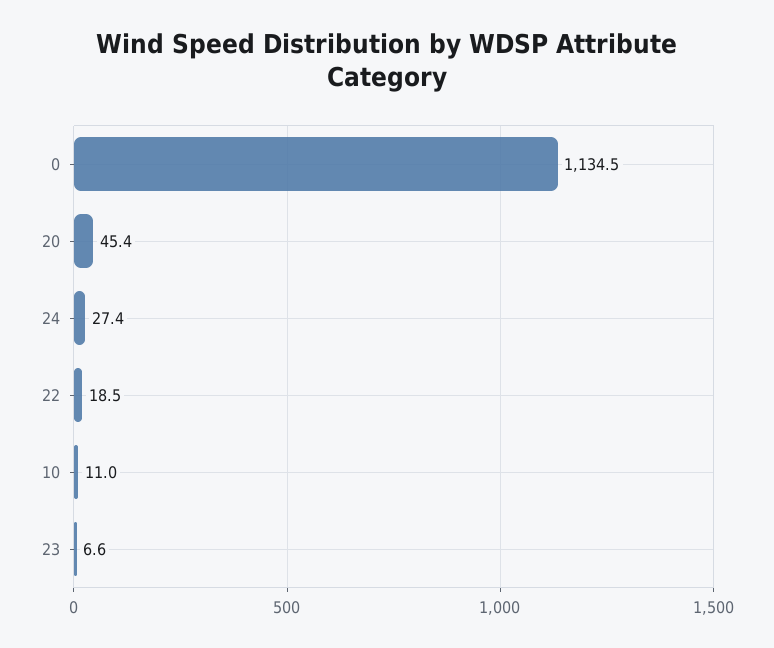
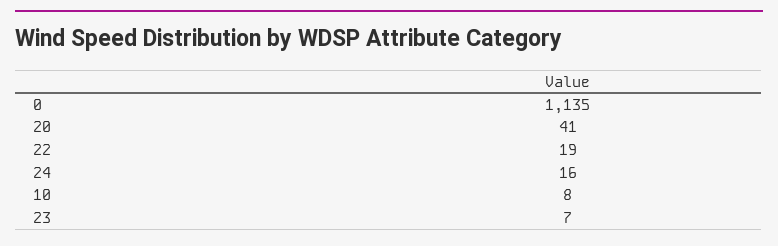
20: 45.4 -> 41
24: 27.4 -> 16
10: 11 -> 8

